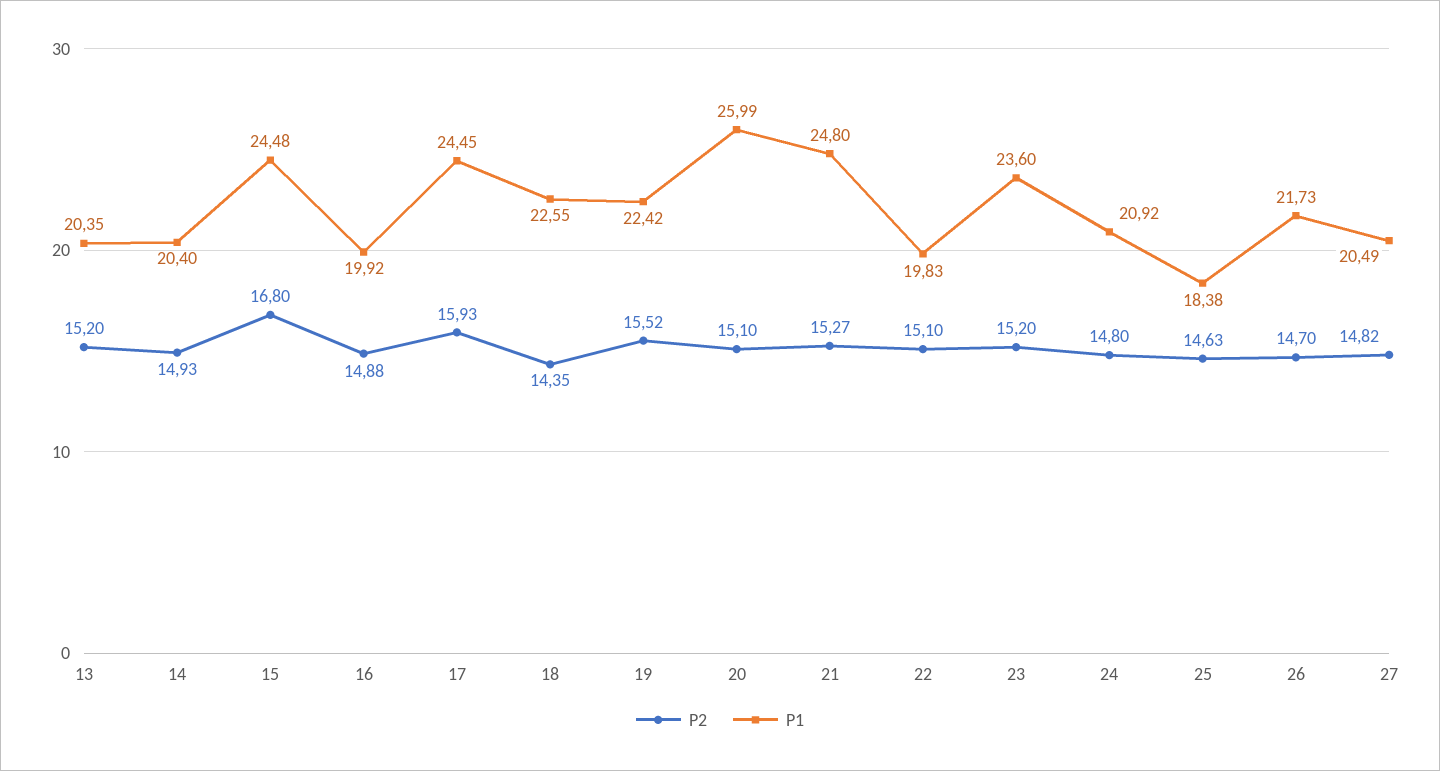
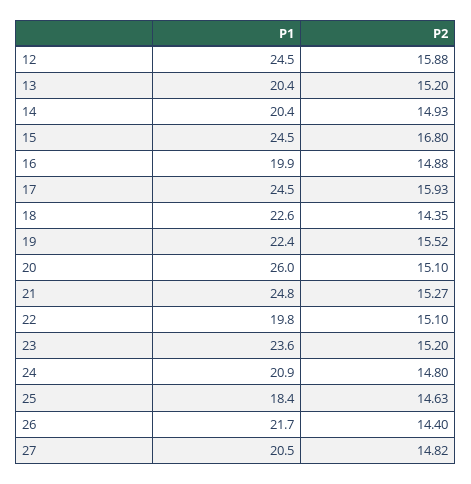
P2, 26: 14.7 -> 14.4
P1, 12: none -> 24.5
P2, 12: none -> 15.88

